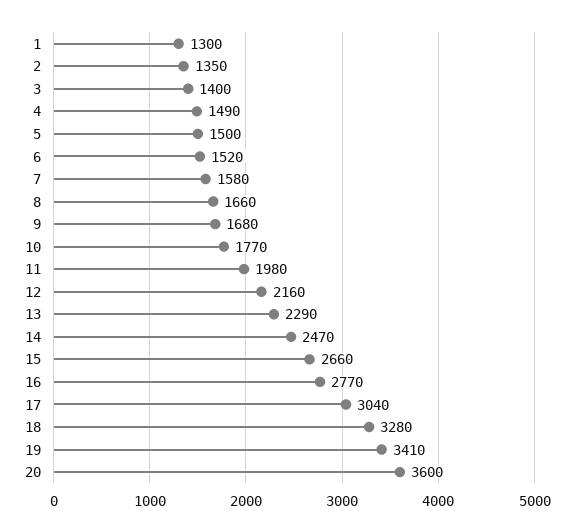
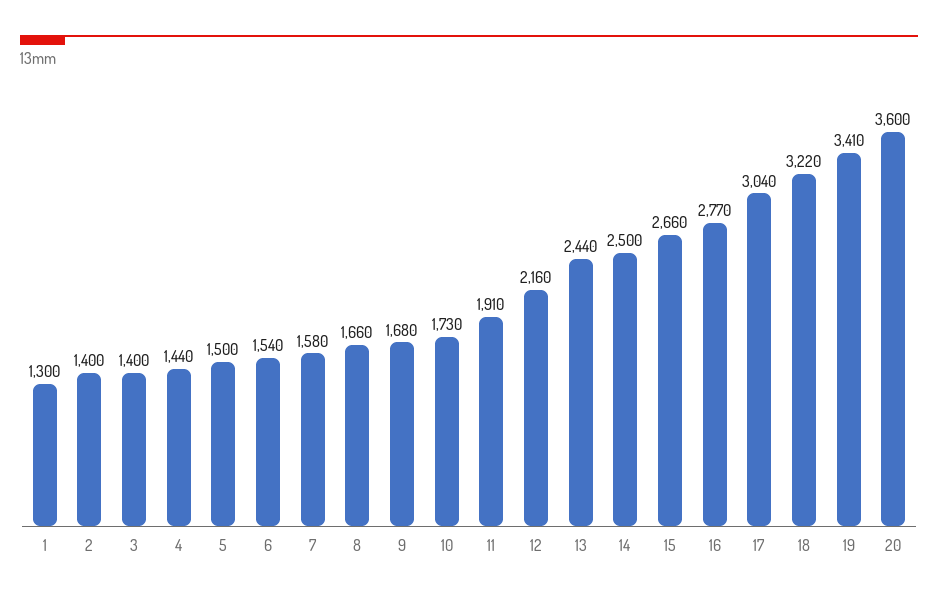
2: 1350 -> 1400
4: 1490 -> 1440
6: 1520 -> 1540
10: 1770 -> 1730
11: 1980 -> 1910
13: 2290 -> 2440
14: 2470 -> 2500
18: 3280 -> 3220

